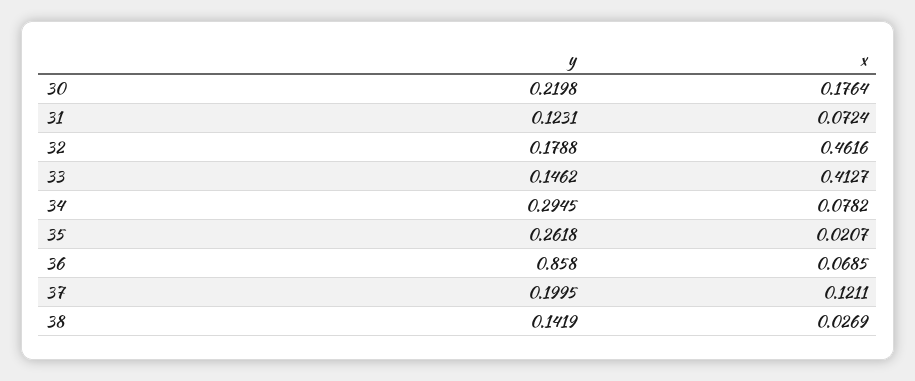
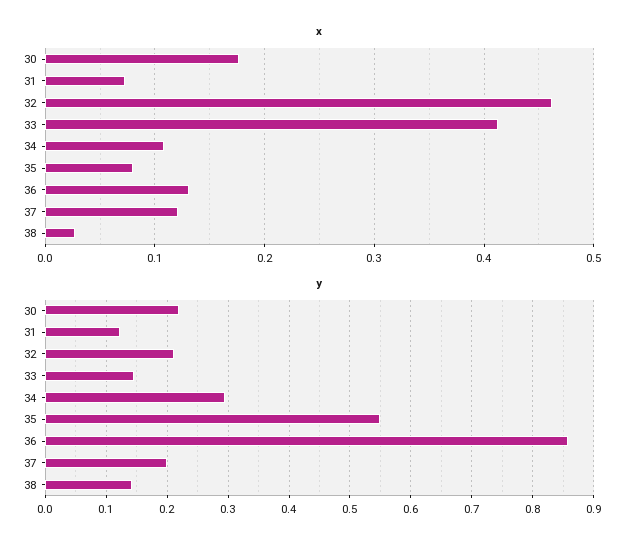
y, 32: 0.1788 -> 0.21
x, 34: 0.0782 -> 0.11
y, 35: 0.2618 -> 0.55
x, 35: 0.0207 -> 0.08
x, 36: 0.0685 -> 0.13

